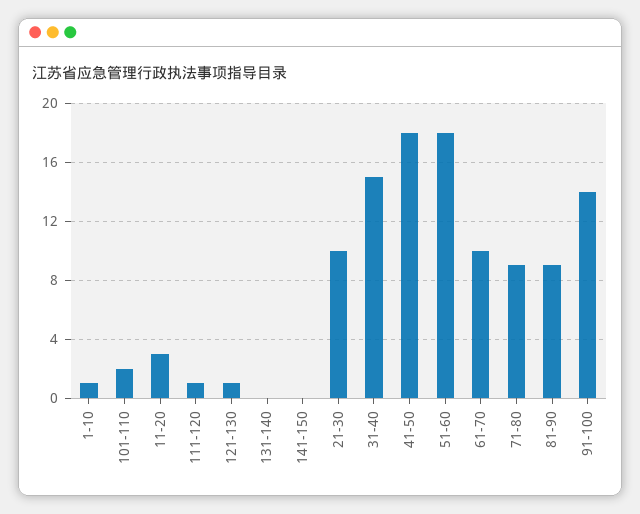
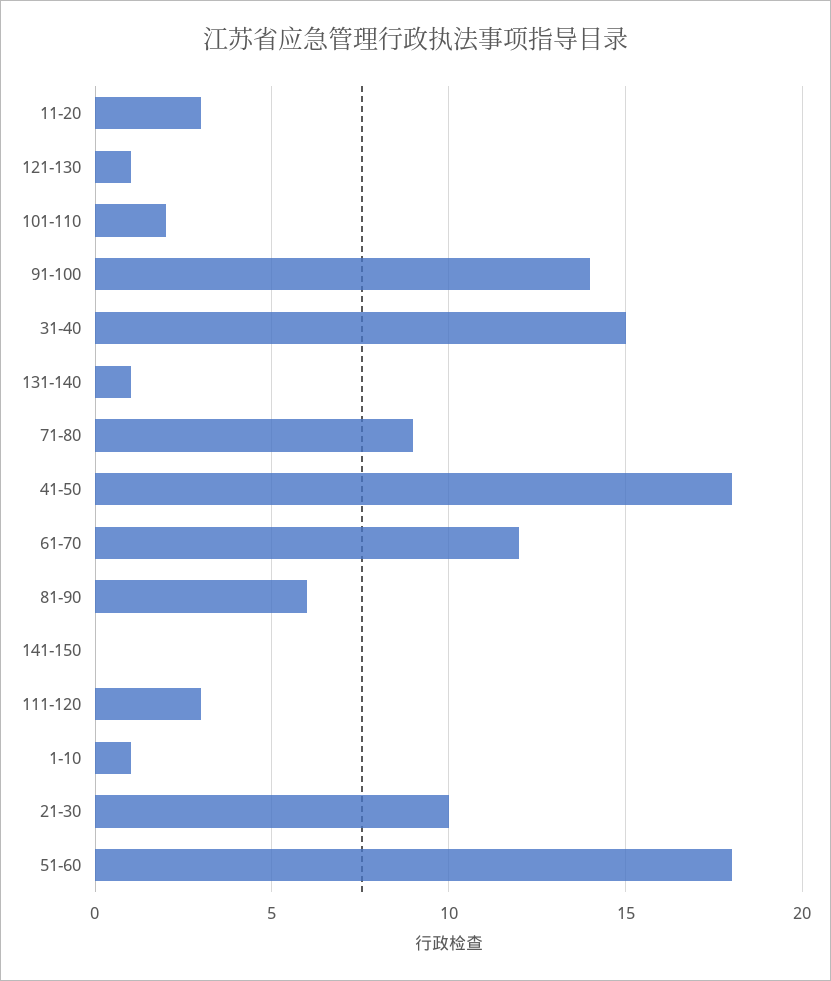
111-120: 1 -> 3
131-140: 0 -> 1
61-70: 10 -> 12
81-90: 9 -> 6

